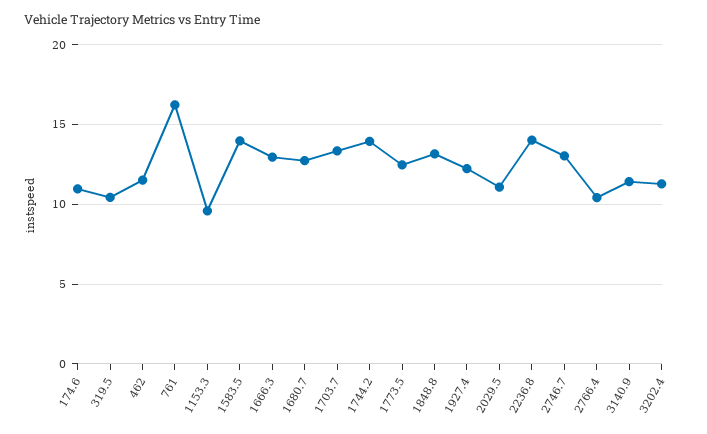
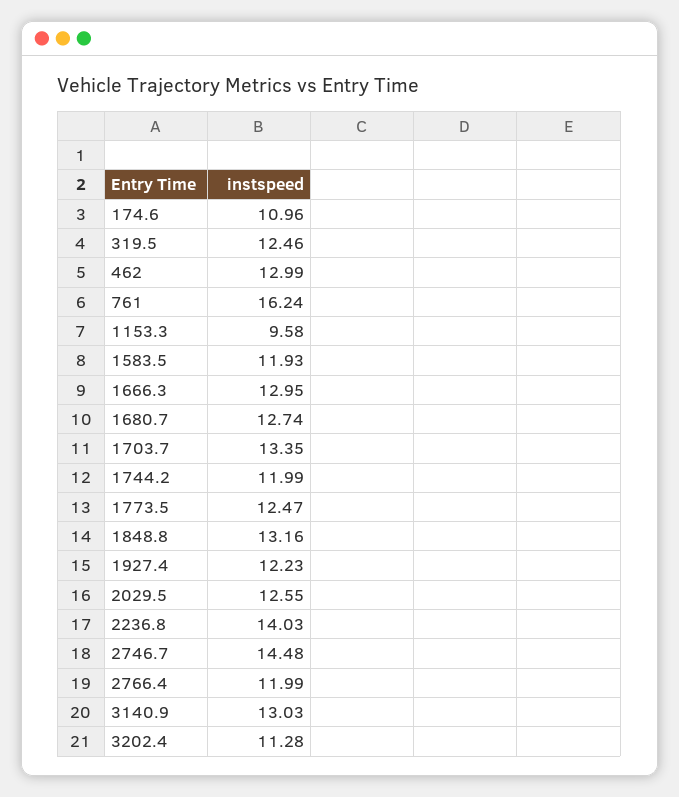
319.5: 10.5 -> 12.46
462: 11.5 -> 12.99
1583.5: 14 -> 11.93
1744.2: 14 -> 11.99
2029.5: 11 -> 12.55
2746.7: 13 -> 14.48
2766.4: 10.5 -> 11.99
3140.9: 11.5 -> 13.03

